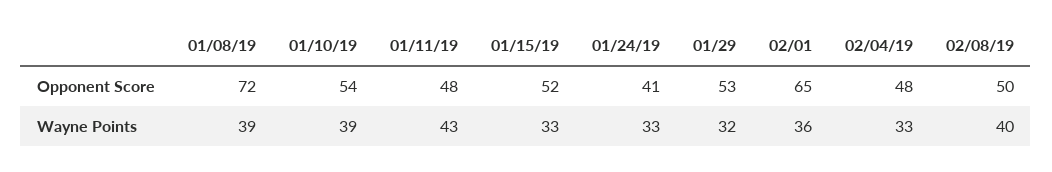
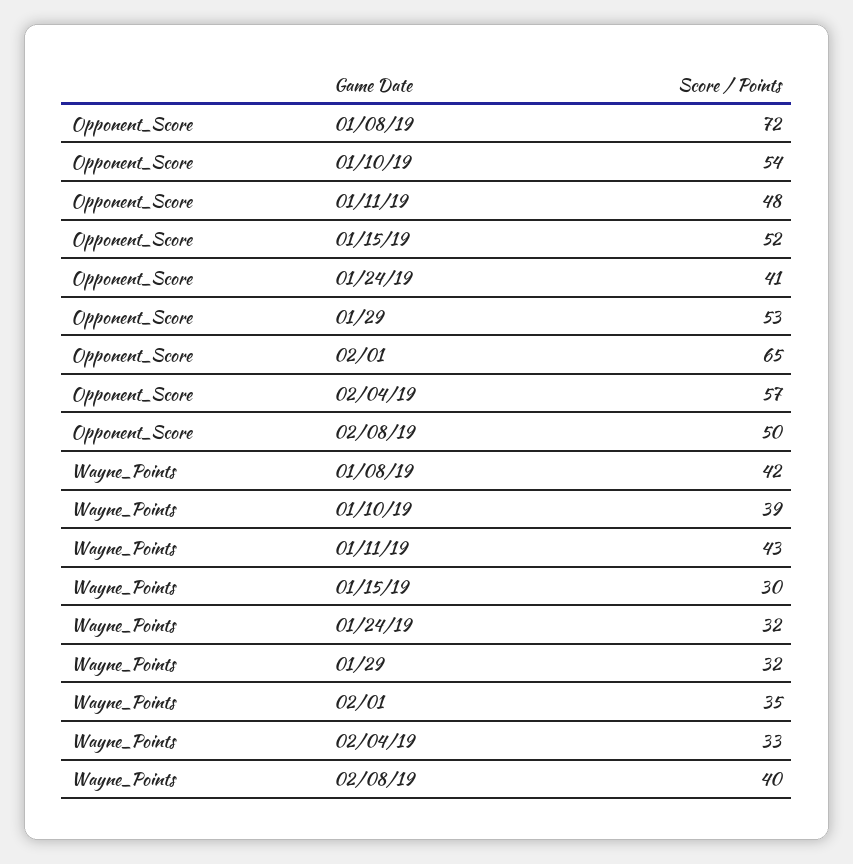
02/04/19, Opponent Score: 48 -> 57
01/08/19, Wayne Points: 39 -> 42
01/15/19, Wayne Points: 33 -> 30
01/24/19, Wayne Points: 33 -> 32
02/01, Wayne Points: 36 -> 35

